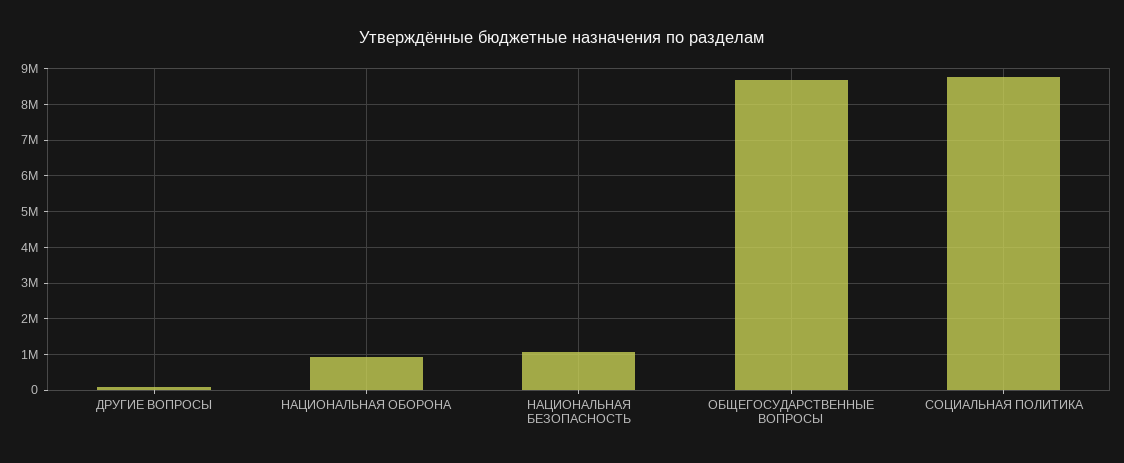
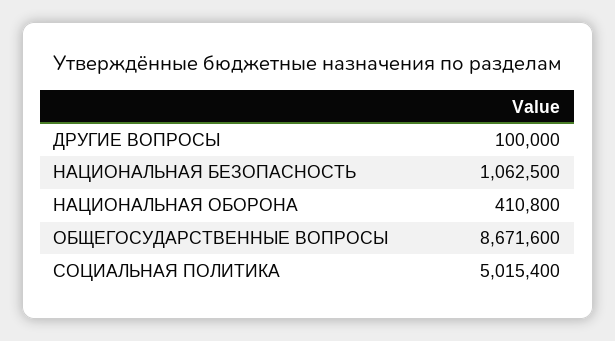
НАЦИОНАЛЬНАЯ ОБОРОНА: 1000000 -> 410800
СОЦИАЛЬНАЯ ПОЛИТИКА: 8800000 -> 5015400

